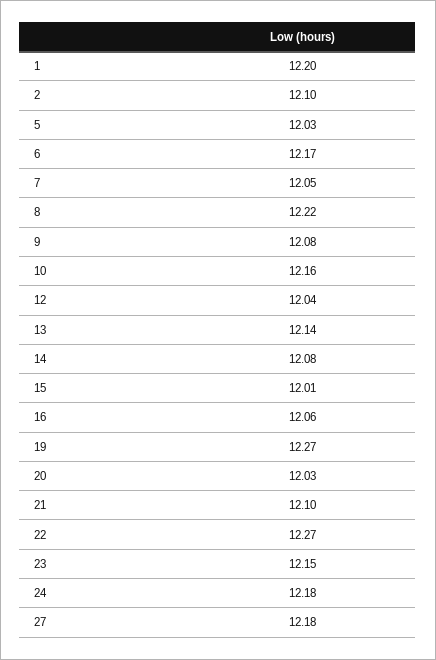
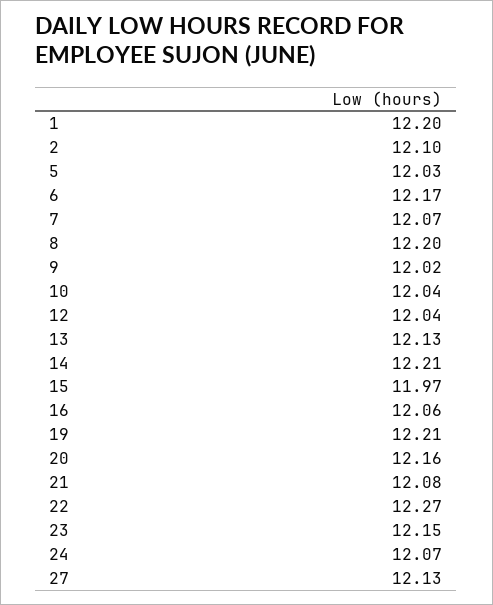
7: 12.05 -> 12.07
8: 12.22 -> 12.2
9: 12.08 -> 12.02
10: 12.16 -> 12.04
13: 12.14 -> 12.13
14: 12.08 -> 12.21
15: 12.01 -> 11.97
19: 12.27 -> 12.21
20: 12.03 -> 12.16
21: 12.1 -> 12.08
24: 12.18 -> 12.07
27: 12.18 -> 12.13

